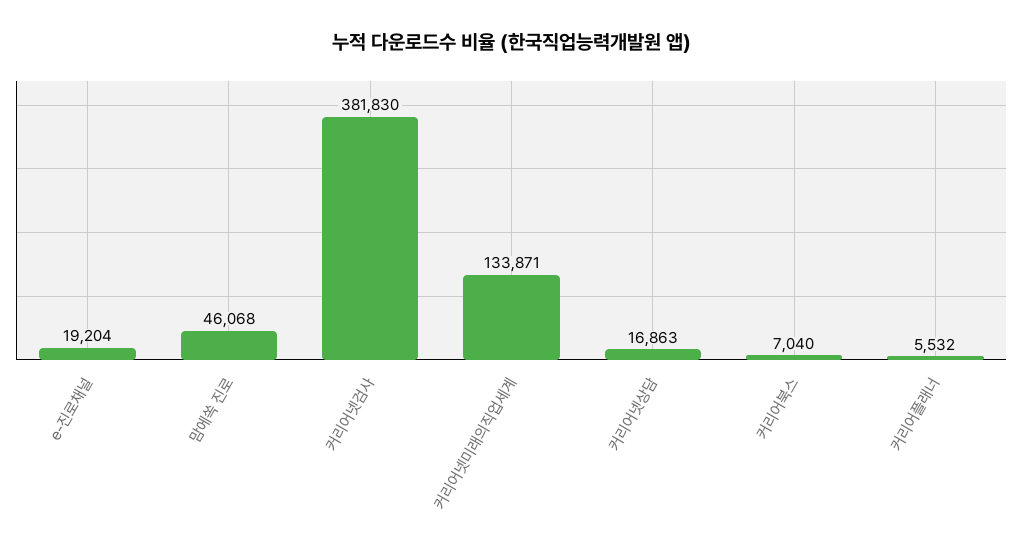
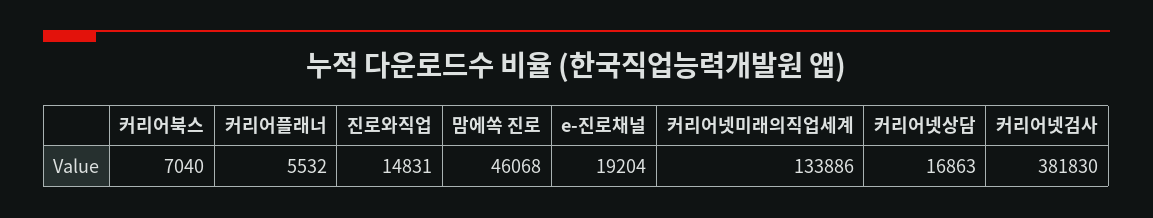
커리어넷미래의직업세계: 133871 -> 133886
진로와직업: none -> 14831

